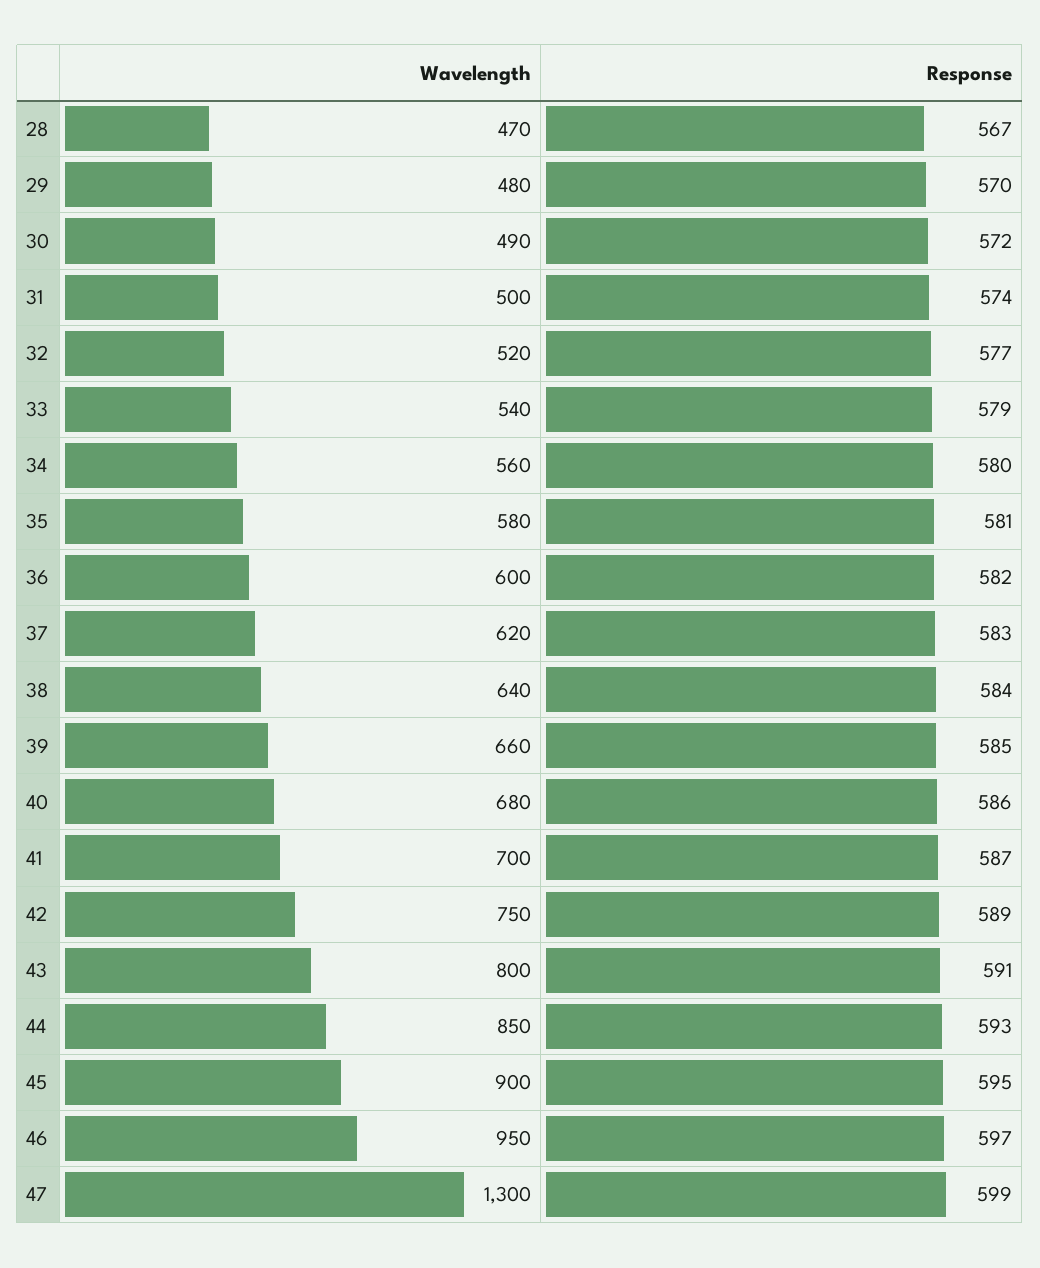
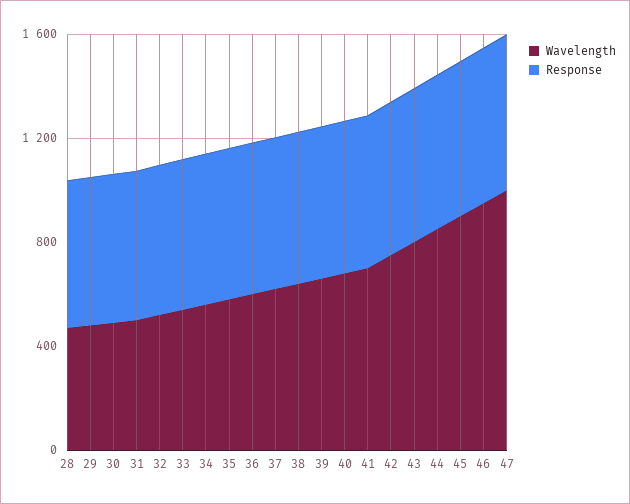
Wavelength, 47: 1300 -> 1000

